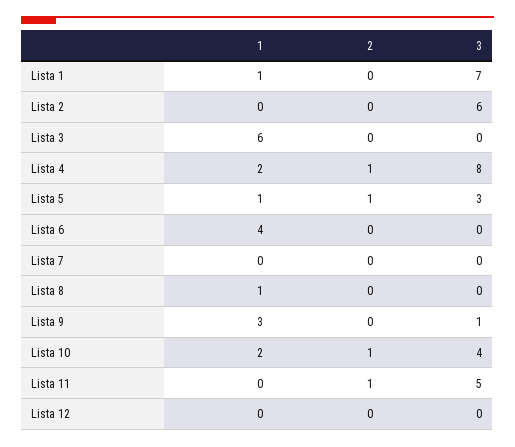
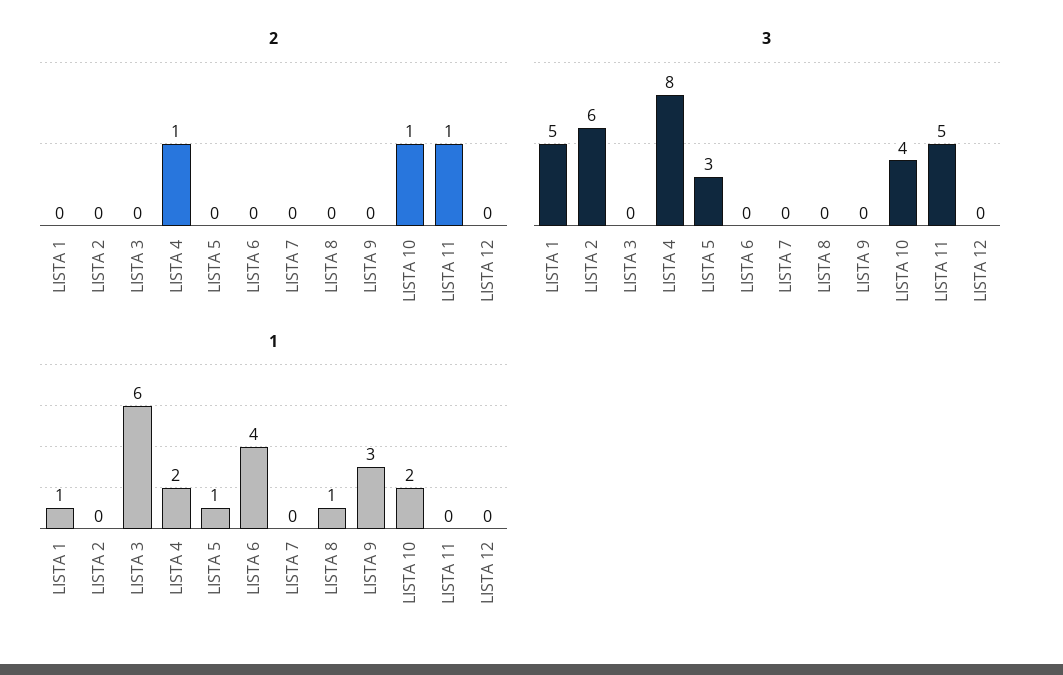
3, Lista 1: 7 -> 5
2, Lista 5: 1 -> 0
3, Lista 9: 1 -> 0

